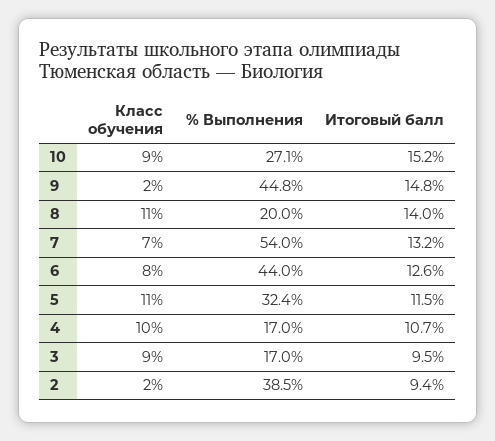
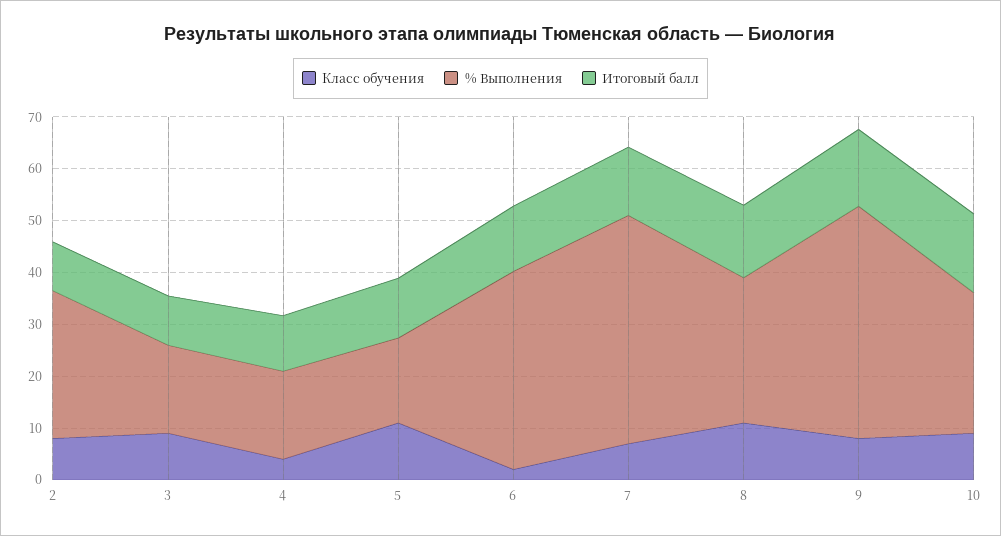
Класс обучения, 9: 2 -> 8
% Выполнения, 8: 20 -> 28
% Выполнения, 7: 54 -> 44
Класс обучения, 6: 8 -> 2
% Выполнения, 6: 44 -> 38
% Выполнения, 5: 32.4 -> 16
Класс обучения, 4: 10 -> 4
Класс обучения, 2: 2 -> 8
% Выполнения, 2: 38.5 -> 28

